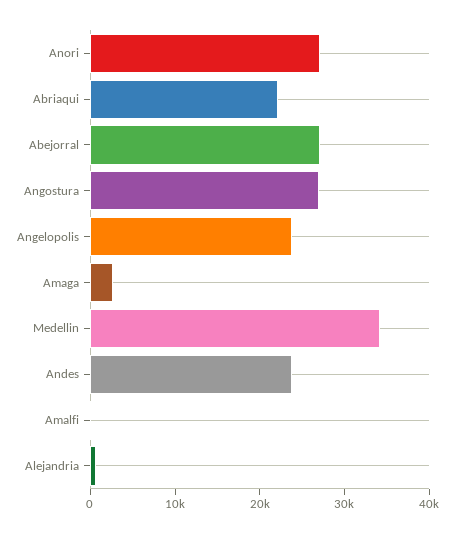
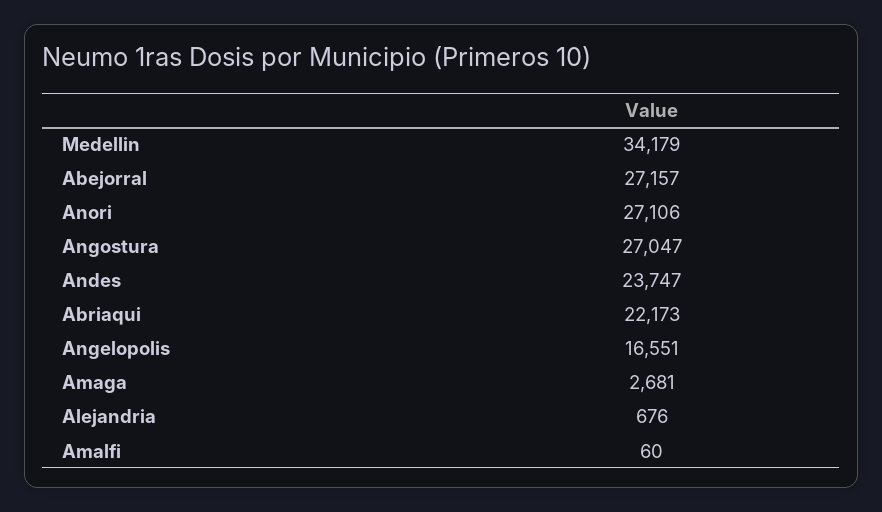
Angelopolis: 24000 -> 16551

